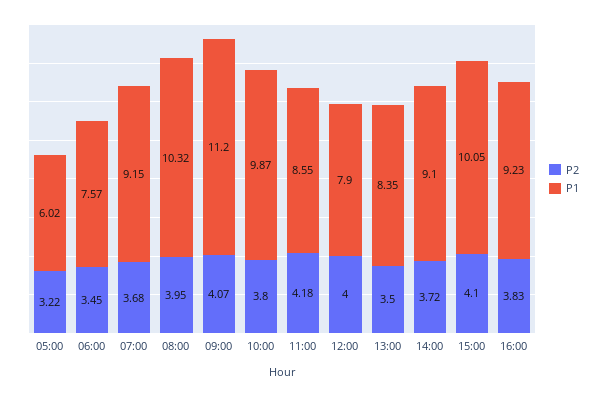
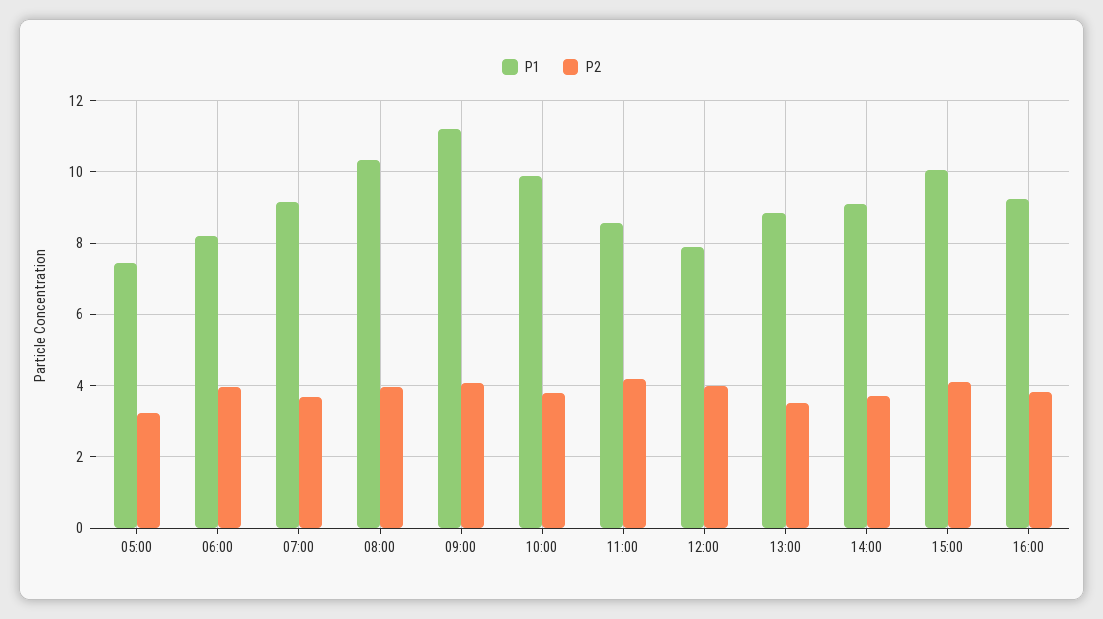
P1, 05:00: 6.02 -> 7.4
P2, 06:00: 3.45 -> 4
P1, 06:00: 7.57 -> 8.2
P1, 13:00: 8.35 -> 8.8

